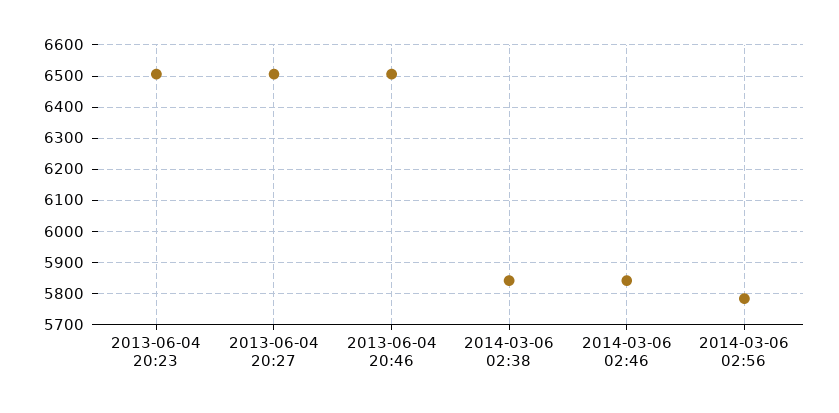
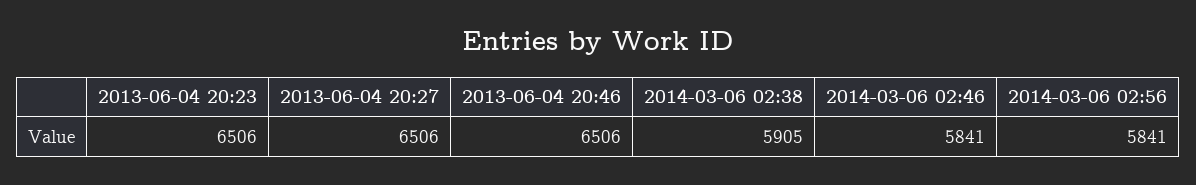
2014-03-06 02:38: 5840 -> 5905
2014-03-06 02:56: 5780 -> 5841

